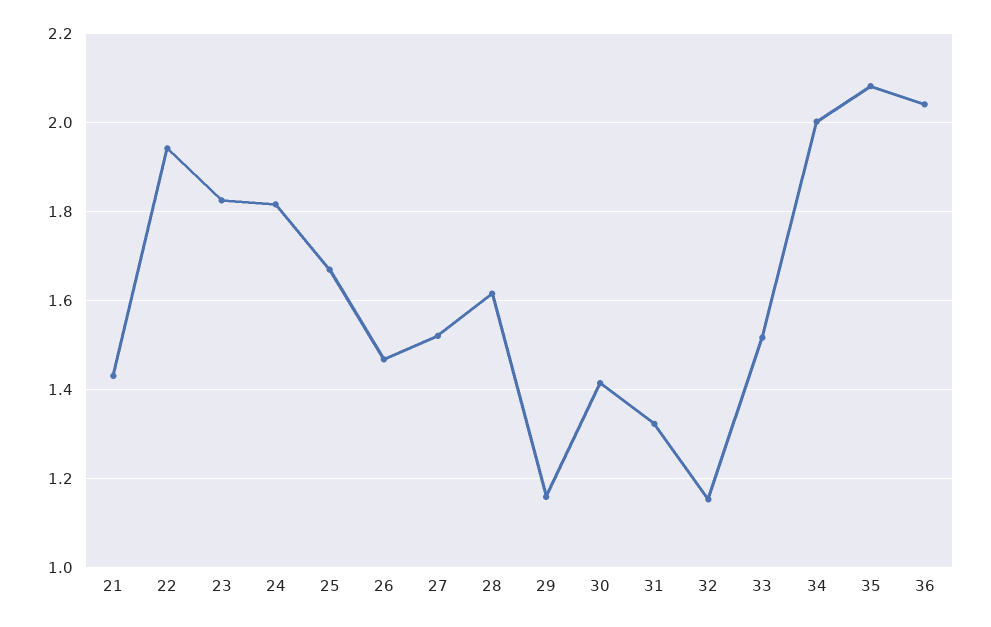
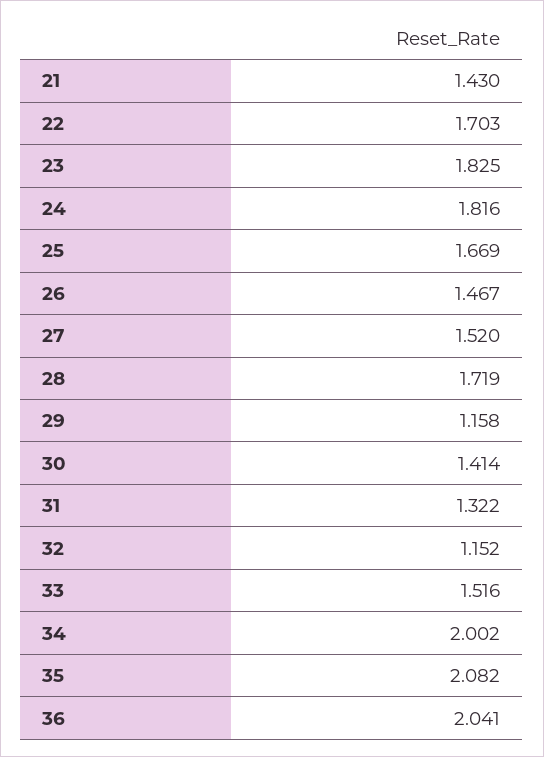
22: 1.94 -> 1.703
28: 1.62 -> 1.719

